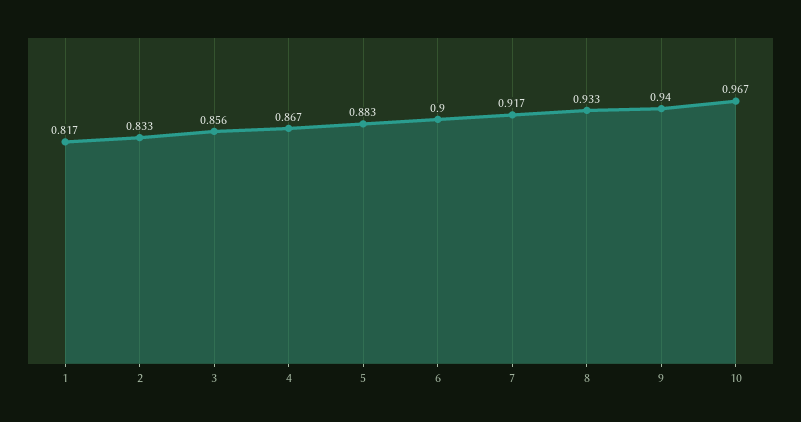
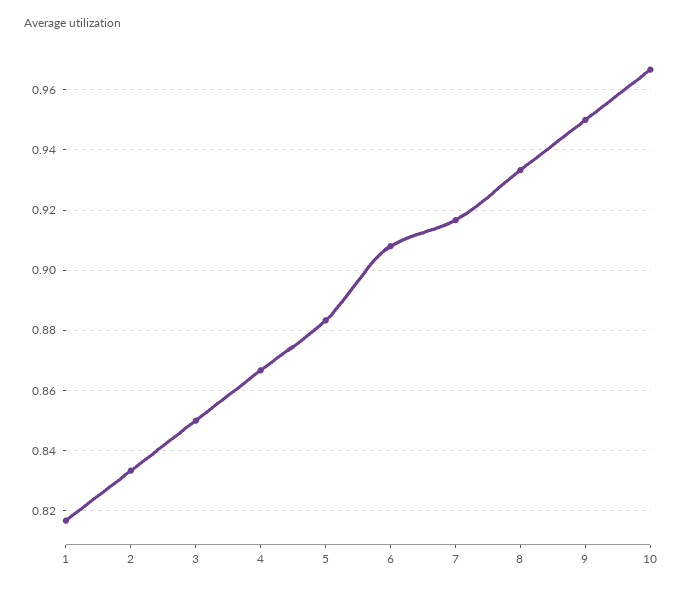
3: 0.856 -> 0.85
6: 0.9 -> 0.908
9: 0.94 -> 0.95

